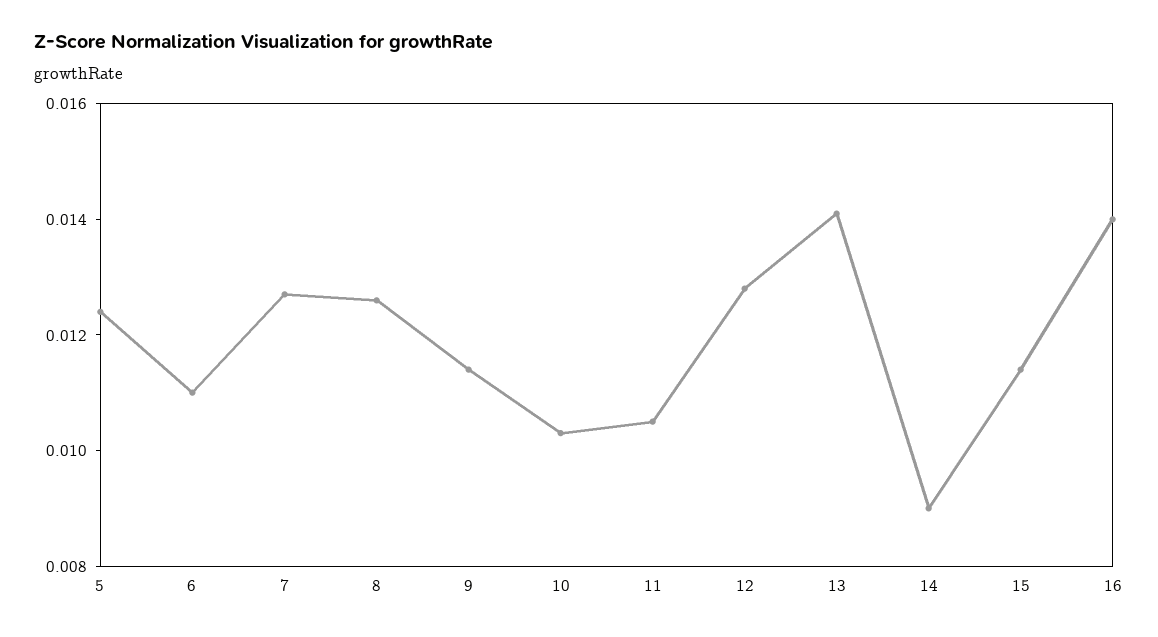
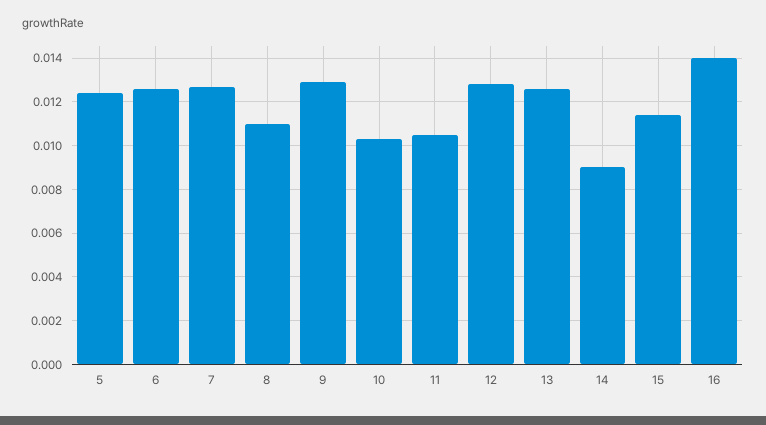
6: 0.011 -> 0.0125
8: 0.0125 -> 0.011
9: 0.0115 -> 0.013
13: 0.014 -> 0.0125

